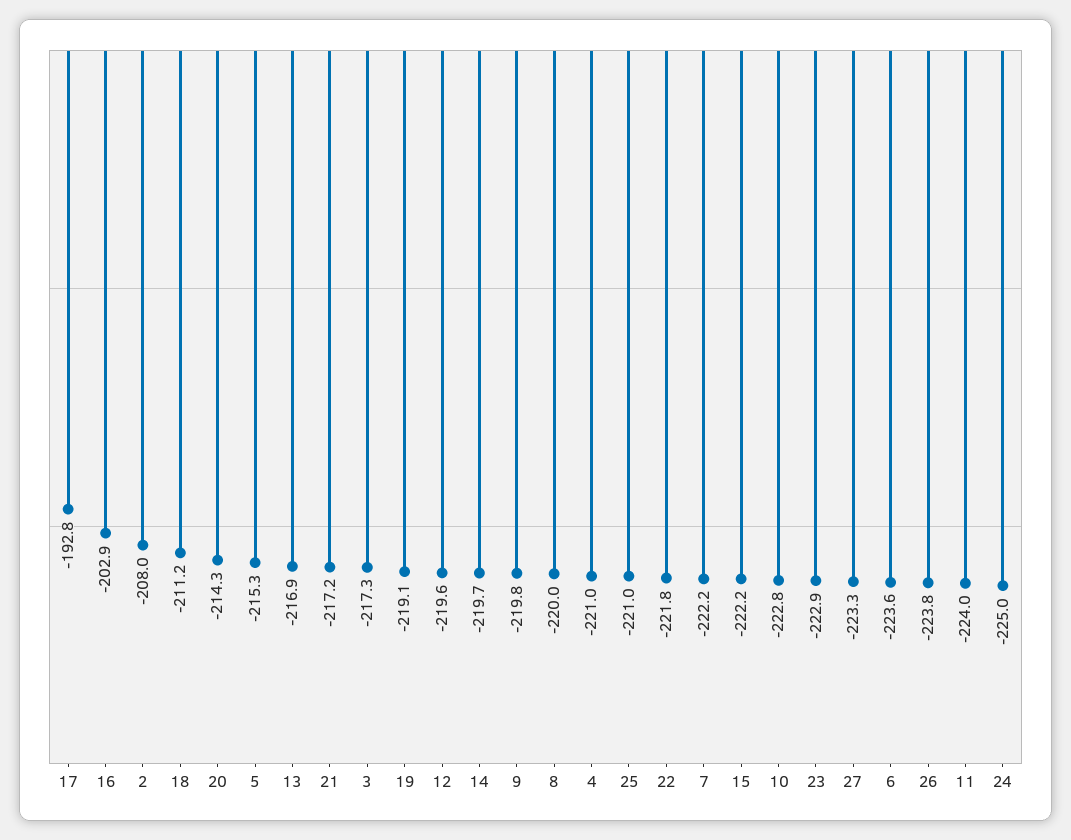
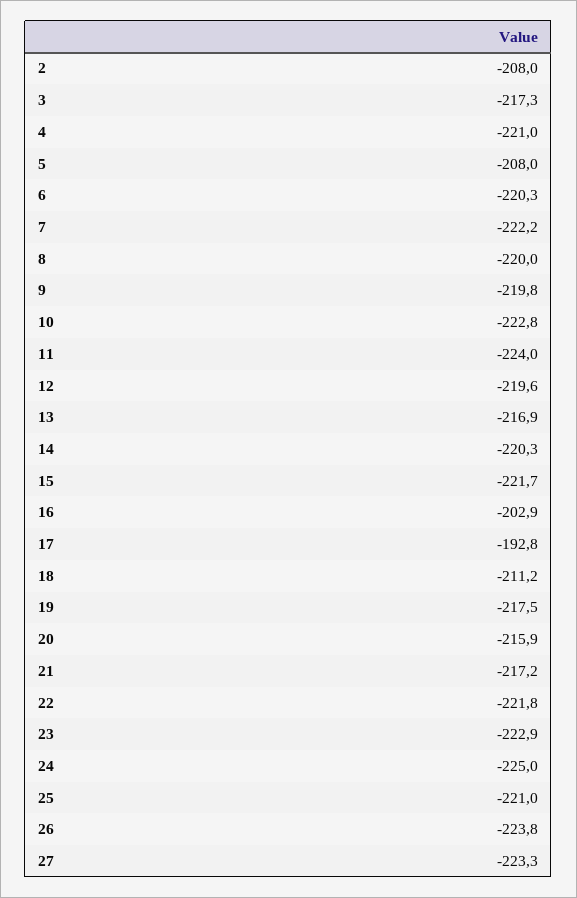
20: -214.3 -> -215.9
5: -215.3 -> -208
19: -219.1 -> -217.5
14: -219.7 -> -220.3
15: -222.2 -> -221.7
6: -223.6 -> -220.3

